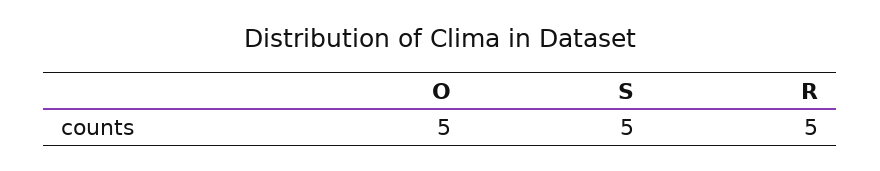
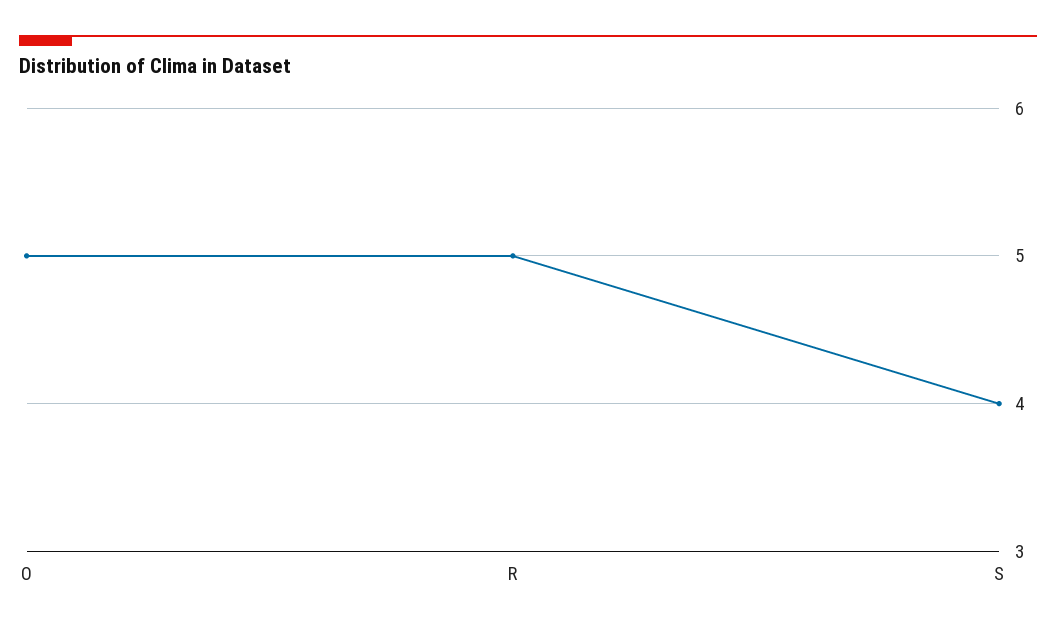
S: 5 -> 4

